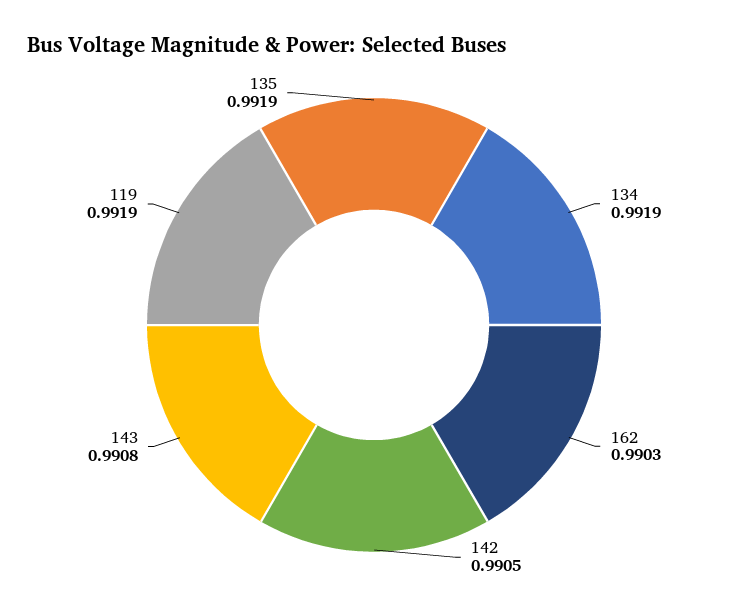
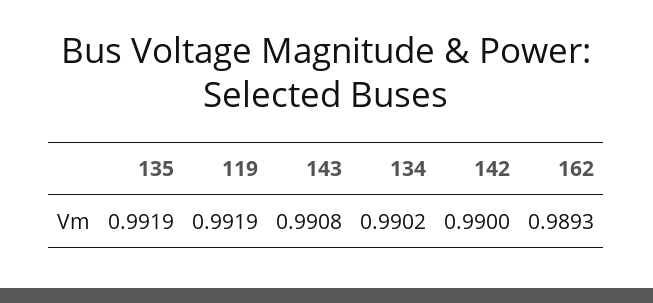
134: 0.9919 -> 0.9902
162: 0.9903 -> 0.9893
142: 0.9905 -> 0.99

